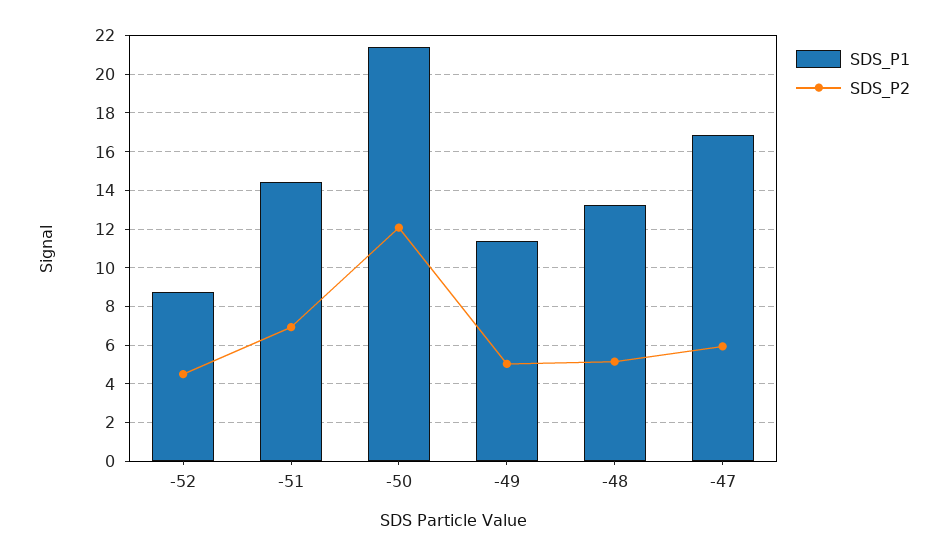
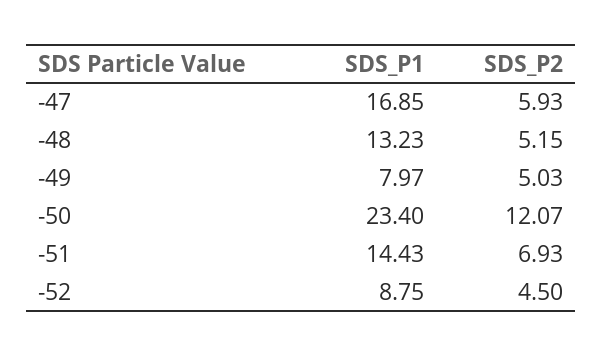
SDS_P1, -50: 21.5 -> 23.4
SDS_P1, -49: 11.5 -> 7.97

